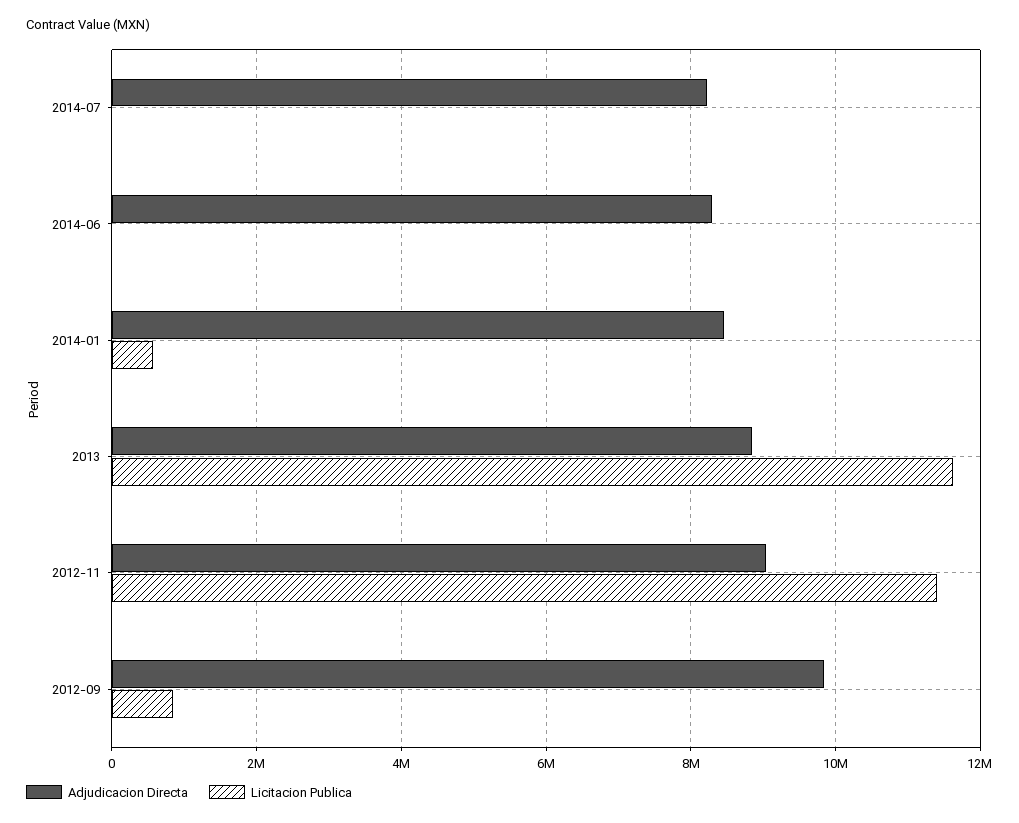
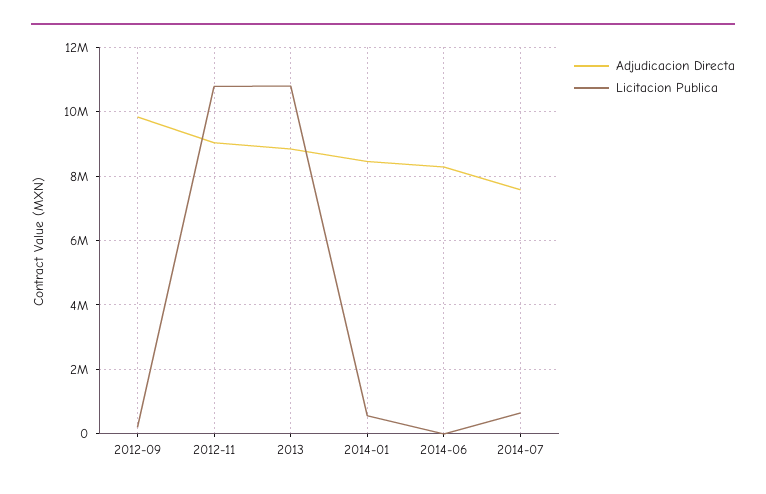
Adjudicacion Directa, 2014-07: 8200000 -> 7600000
Licitacion Publica, 2014-07: 0 -> 600000
Licitacion Publica, 2013: 11600000 -> 10800000
Licitacion Publica, 2012-11: 11400000 -> 10800000
Licitacion Publica, 2012-09: 800000 -> 200000

